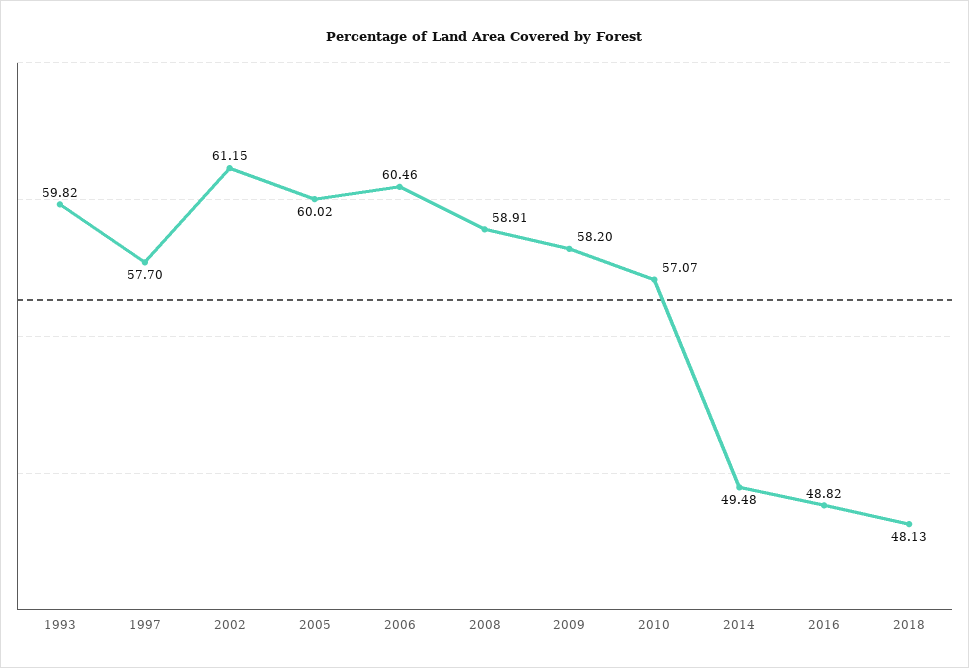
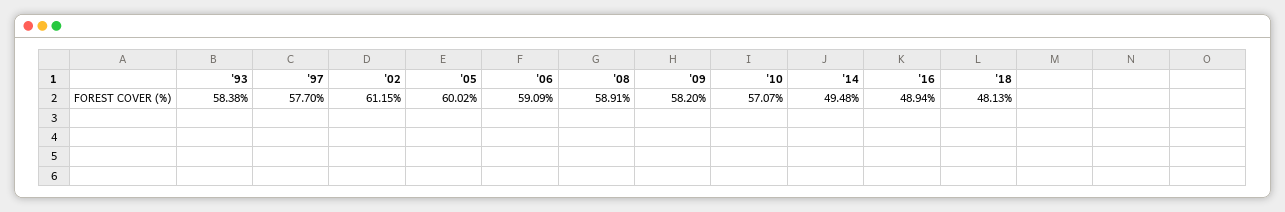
1993: 59.82 -> 58.38
2006: 60.46 -> 59.09
2016: 48.82 -> 48.94

